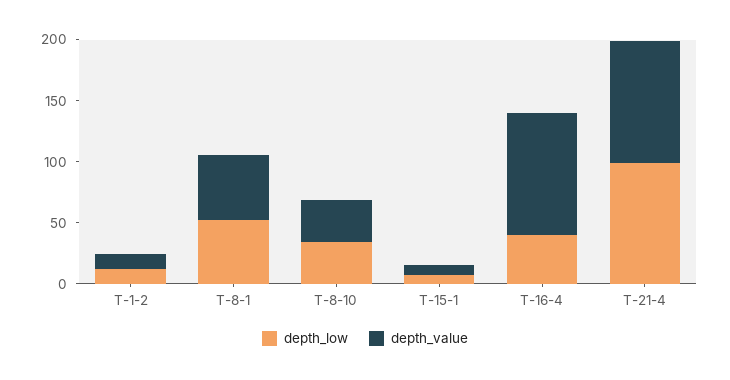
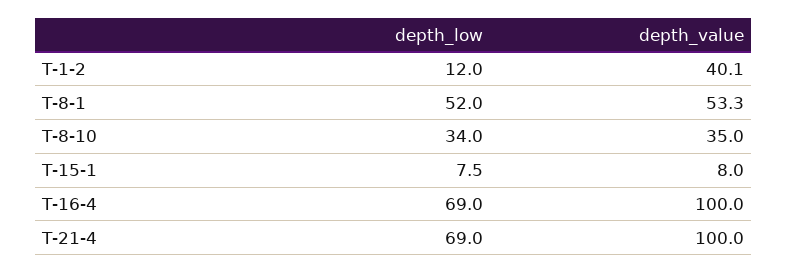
depth_value, T-1-2: 10 -> 40.1
depth_low, T-16-4: 40 -> 69
depth_low, T-21-4: 100 -> 69

